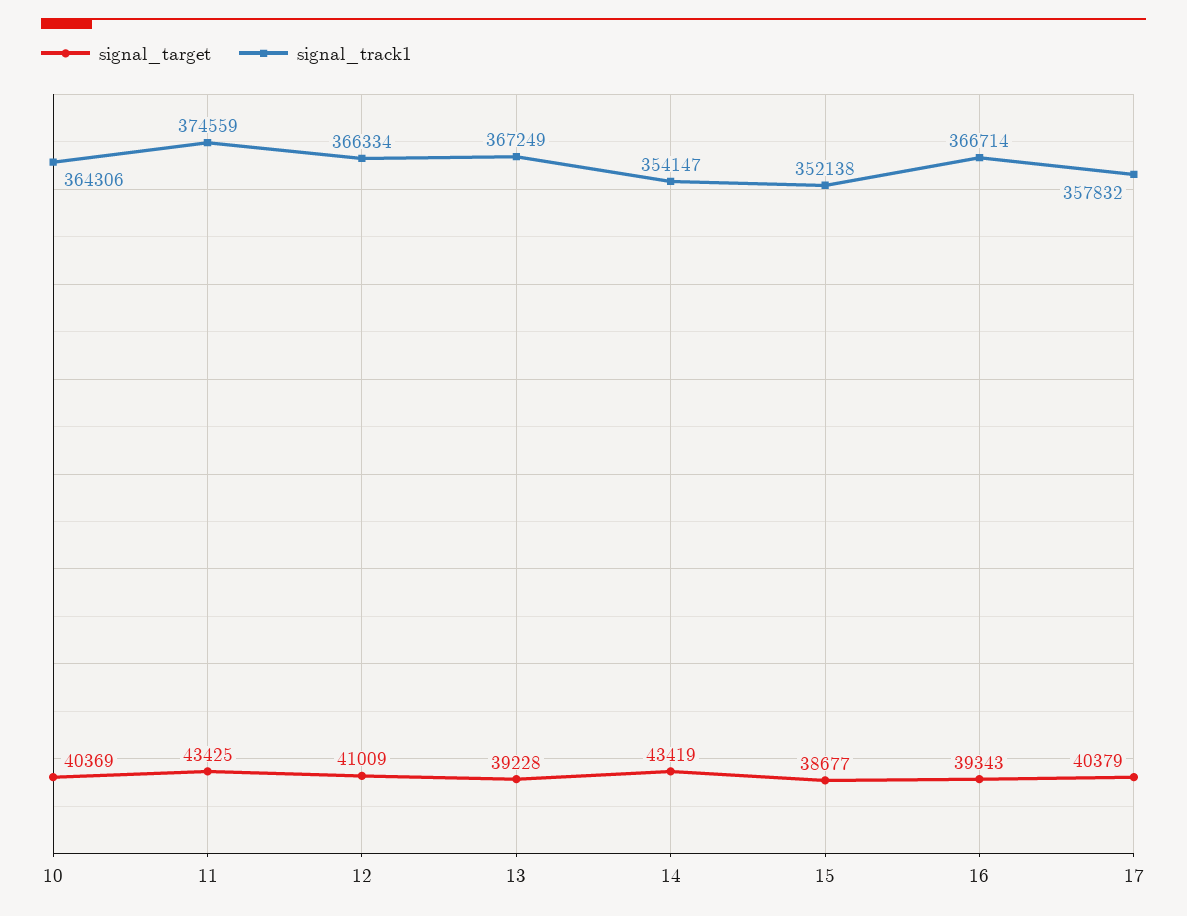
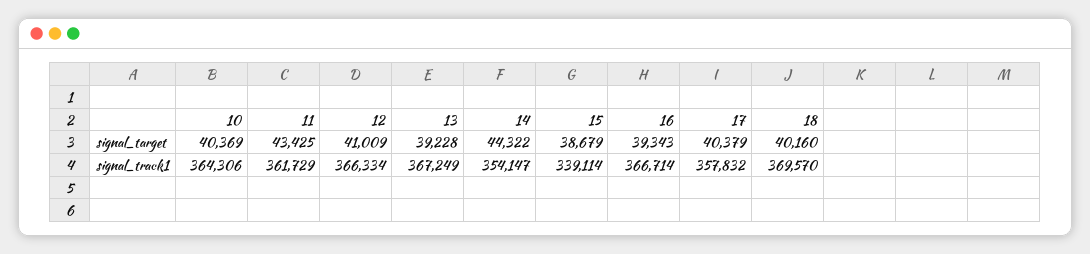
signal_track1, 11: 374559 -> 361729
signal_target, 14: 43419 -> 44322
signal_target, 15: 38677 -> 38679
signal_track1, 15: 352138 -> 339114
signal_target, 18: none -> 40160
signal_track1, 18: none -> 369570

